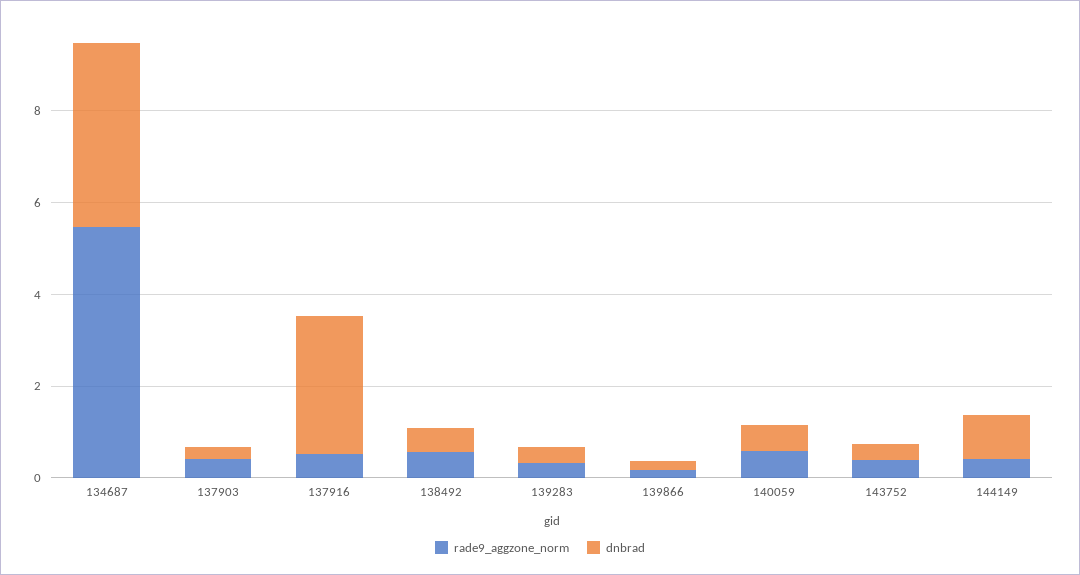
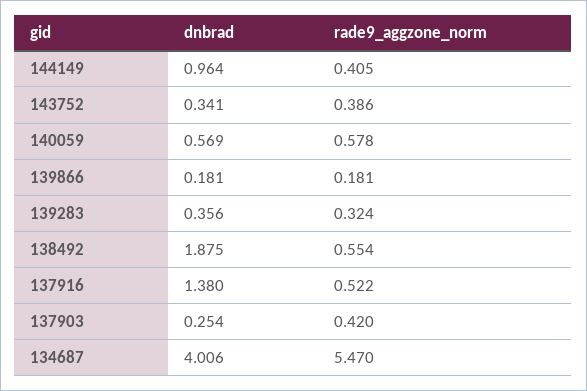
dnbrad, 137916: 3 -> 1.38
dnbrad, 138492: 0.5 -> 1.875

